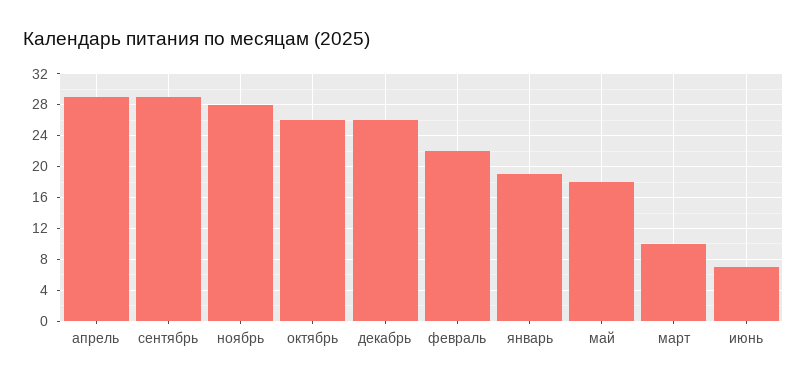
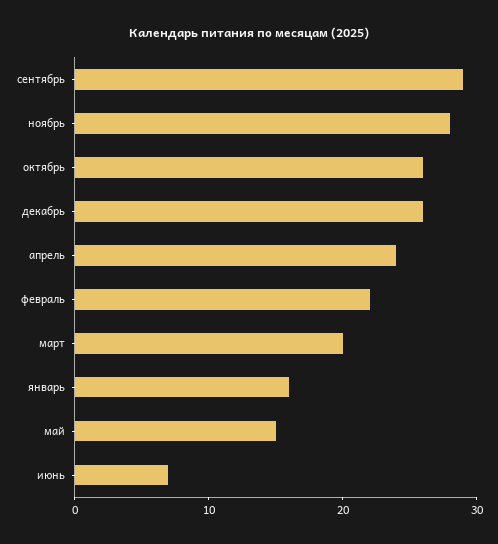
апрель: 29 -> 24
январь: 19 -> 16
май: 18 -> 15
март: 10 -> 20

